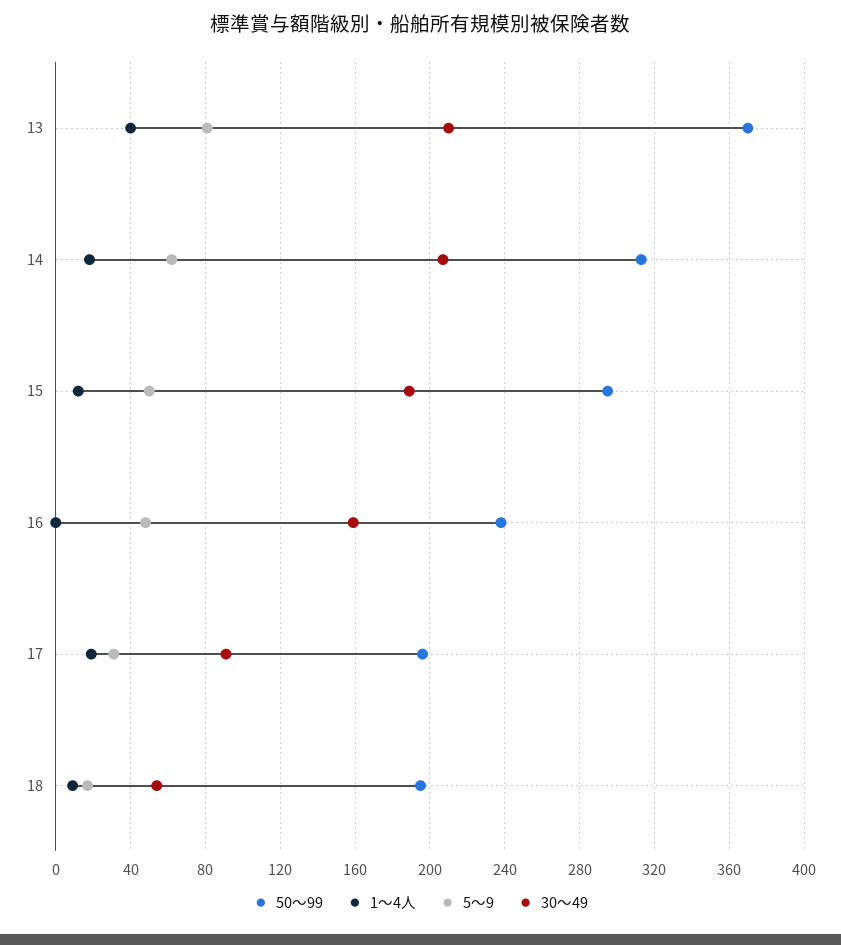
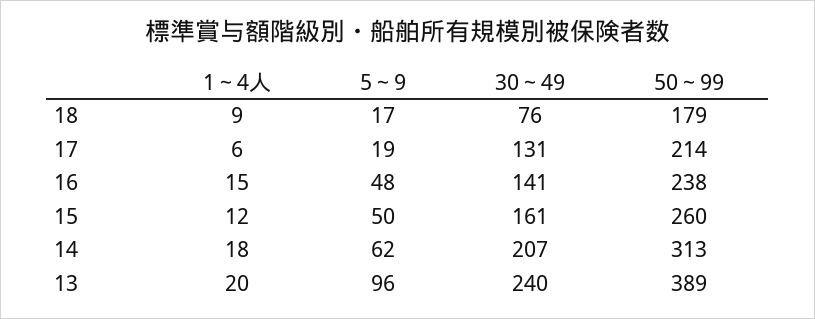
50～99, 13: 370 -> 389
1～4人, 13: 40 -> 20
5～9, 13: 80 -> 96
30～49, 13: 210 -> 240
50～99, 15: 295 -> 260
30～49, 15: 190 -> 161
1～4人, 16: 0 -> 15
30～49, 16: 160 -> 141
50～99, 17: 195 -> 214
1～4人, 17: 20 -> 6
5～9, 17: 30 -> 19
30～49, 17: 90 -> 131
50～99, 18: 195 -> 179
30～49, 18: 55 -> 76

